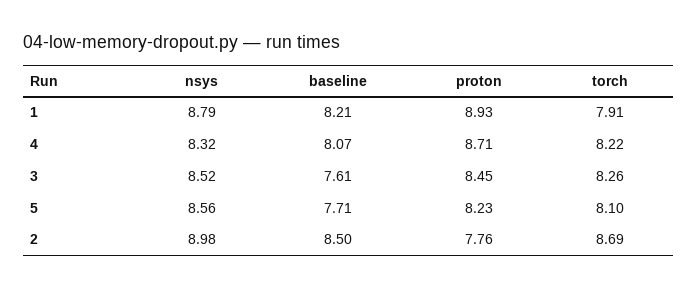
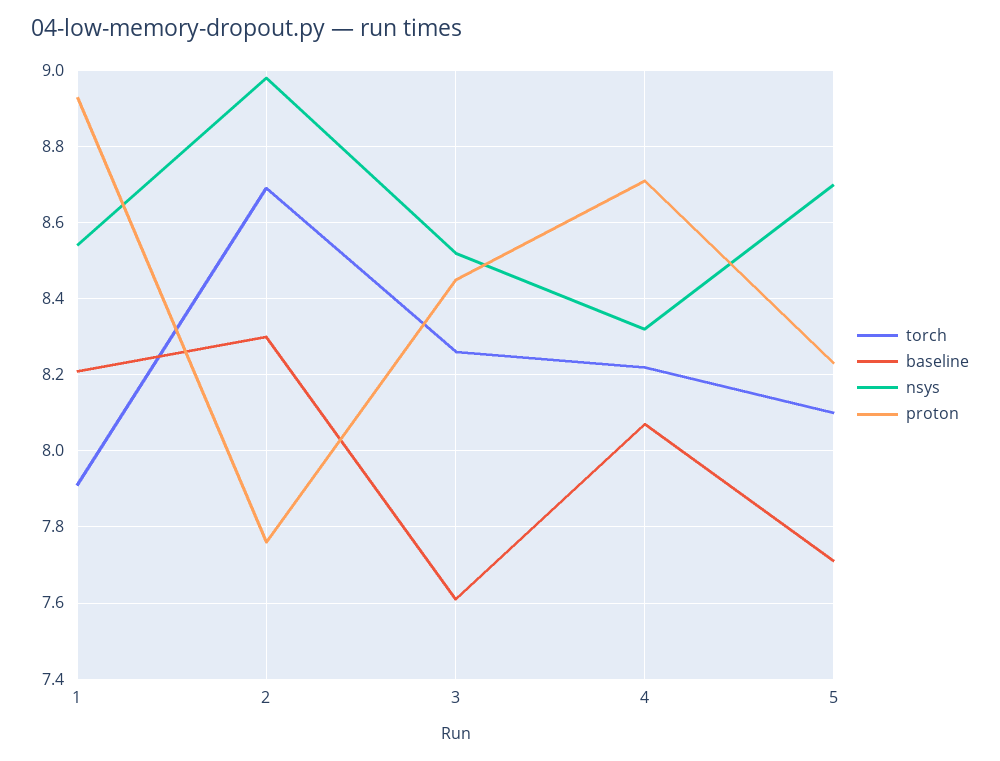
nsys, 1: 8.79 -> 8.55
nsys, 5: 8.56 -> 8.7
baseline, 2: 8.5 -> 8.3

